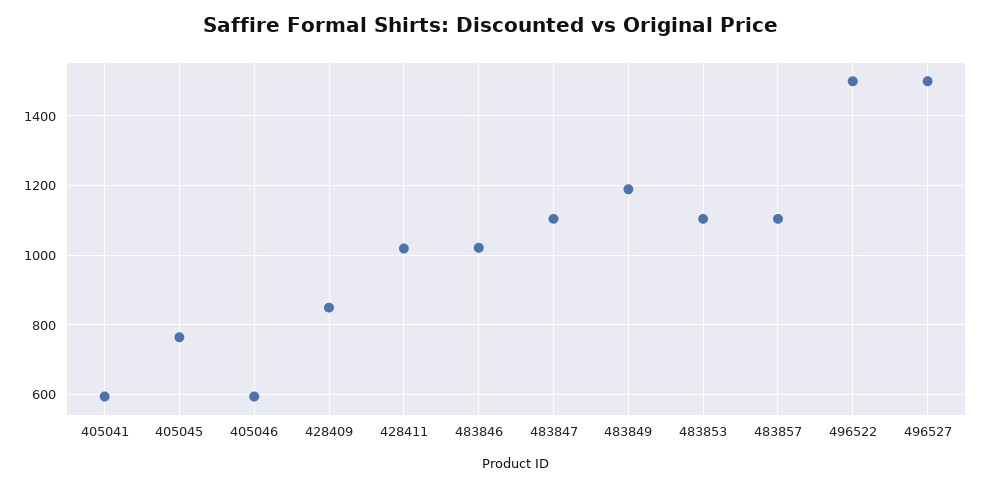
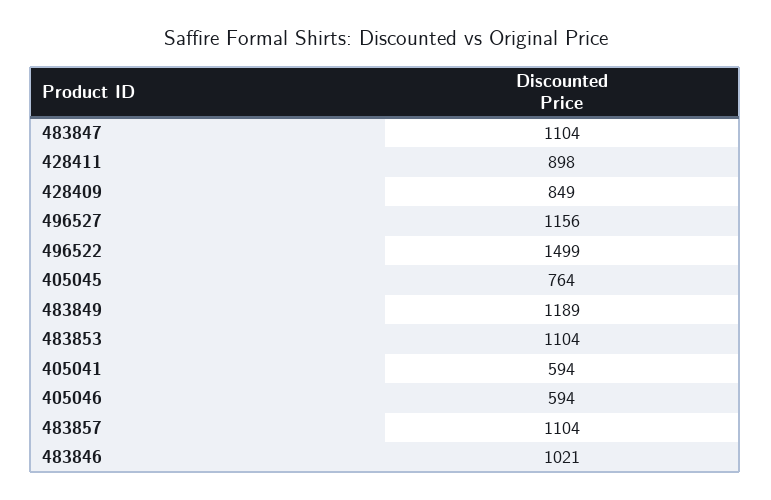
428411: 1020 -> 898
496527: 1500 -> 1156

